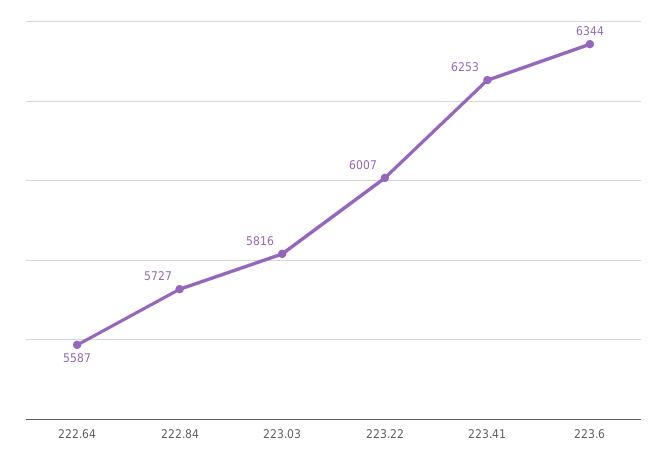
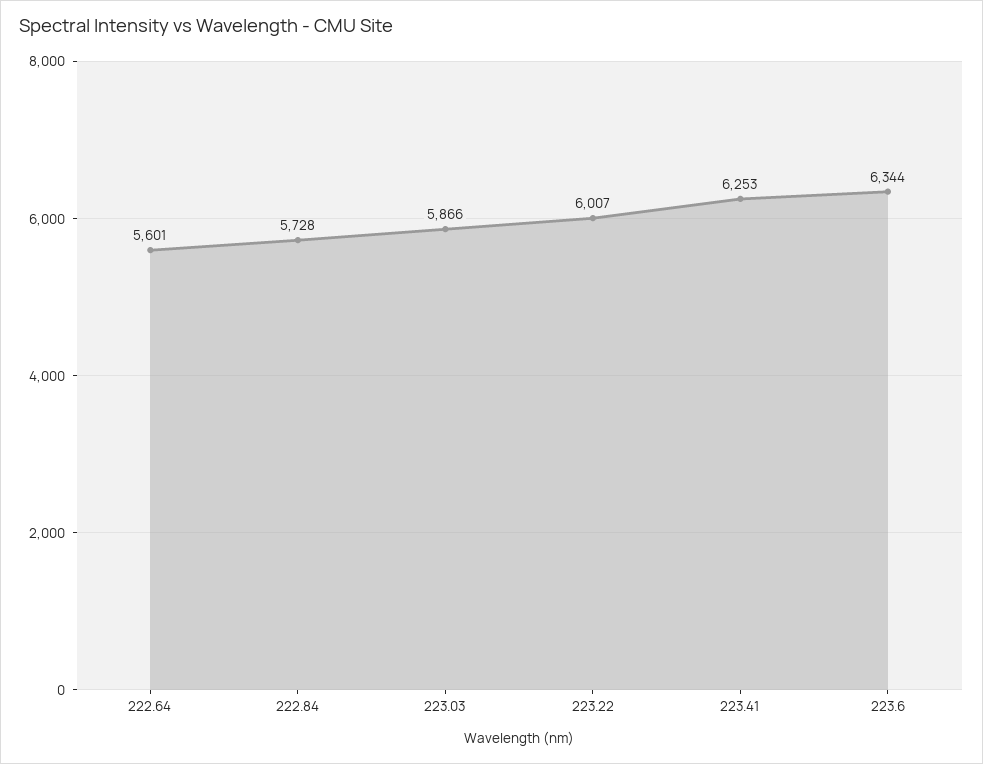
222.64: 5587 -> 5601
222.84: 5727 -> 5728
223.03: 5816 -> 5866

